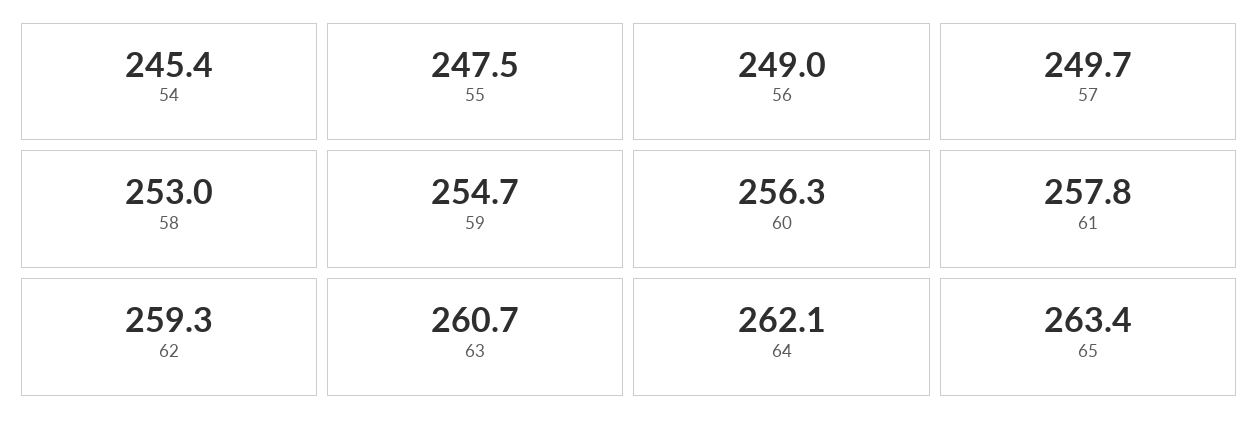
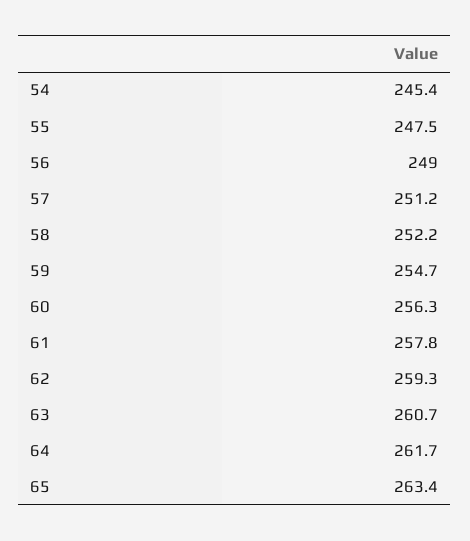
57: 249.7 -> 251.2
58: 253 -> 252.2
64: 262.1 -> 261.7

